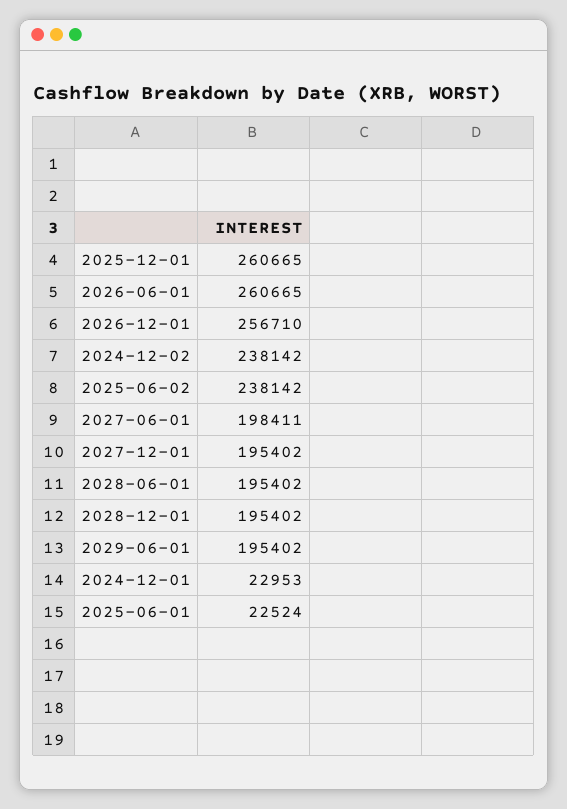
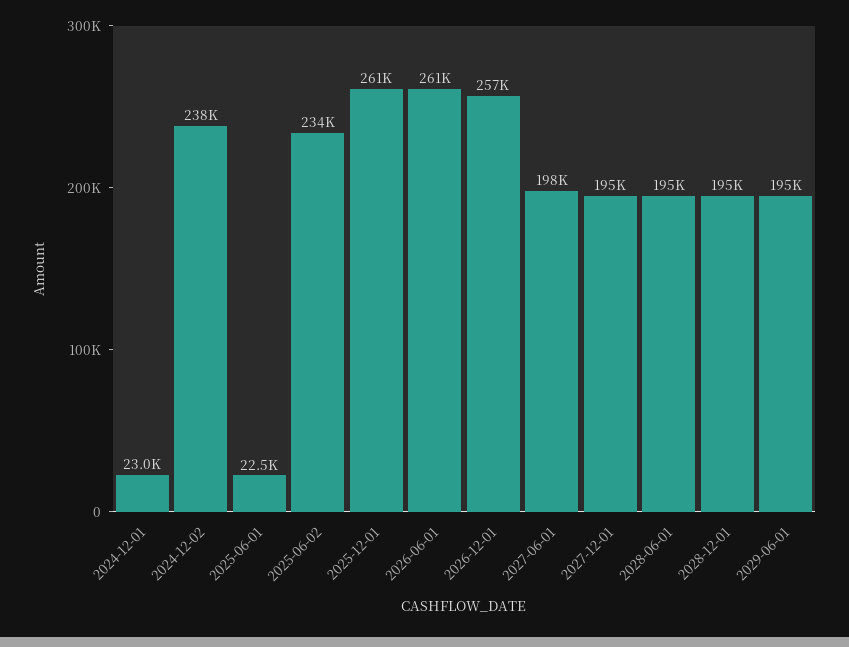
2025-06-02: 238142 -> 234000

